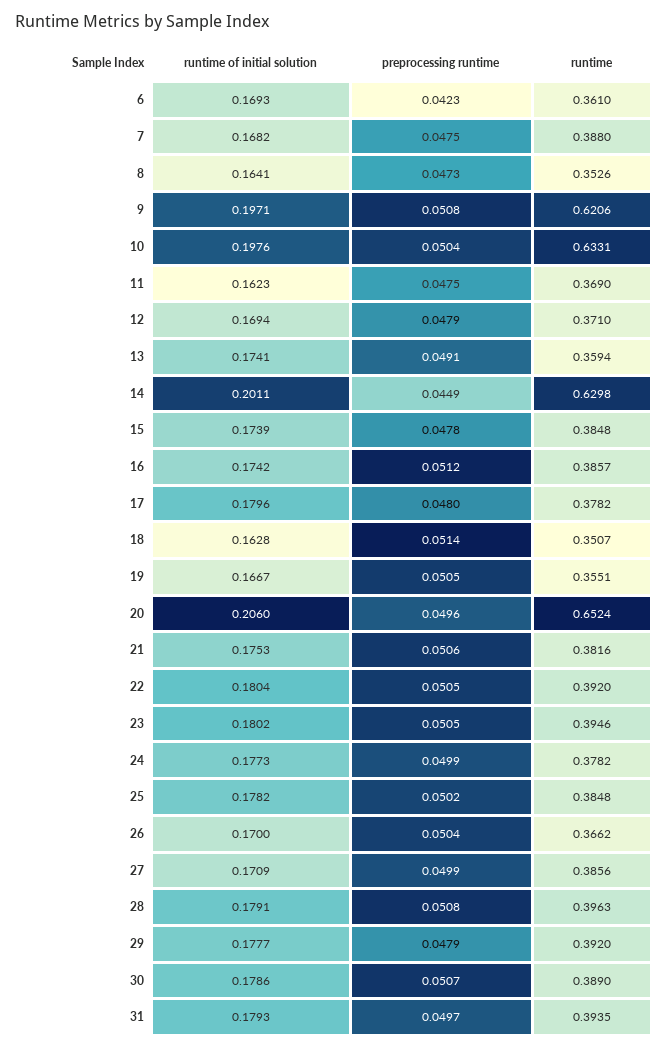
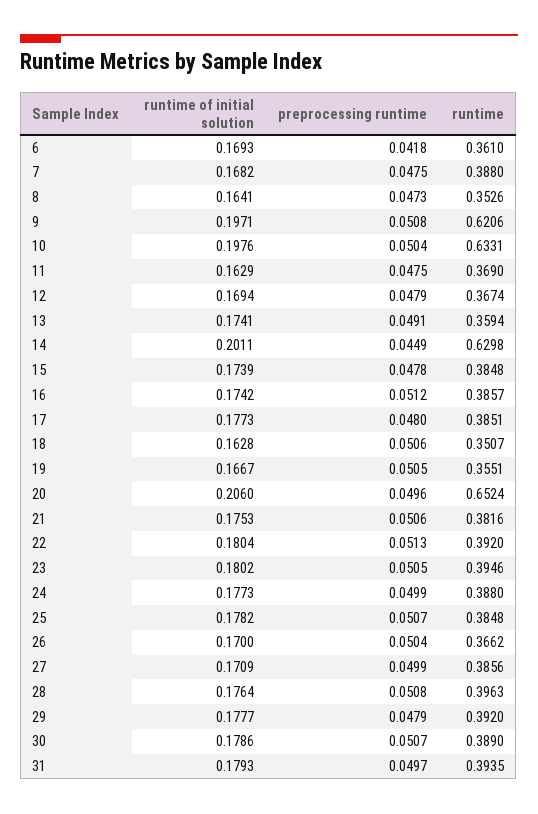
preprocessing runtime, 6: 0.0423 -> 0.0418
runtime of initial solution, 11: 0.1623 -> 0.1629
runtime, 12: 0.371 -> 0.3674
runtime of initial solution, 17: 0.1796 -> 0.1773
runtime, 17: 0.3782 -> 0.3851
preprocessing runtime, 18: 0.0514 -> 0.0506
preprocessing runtime, 22: 0.0505 -> 0.0513
runtime, 24: 0.3782 -> 0.388
preprocessing runtime, 25: 0.0502 -> 0.0507
runtime of initial solution, 28: 0.1791 -> 0.1764

